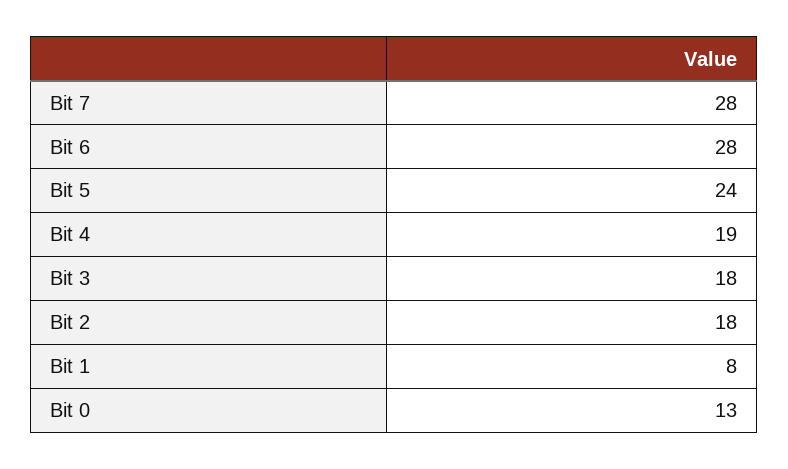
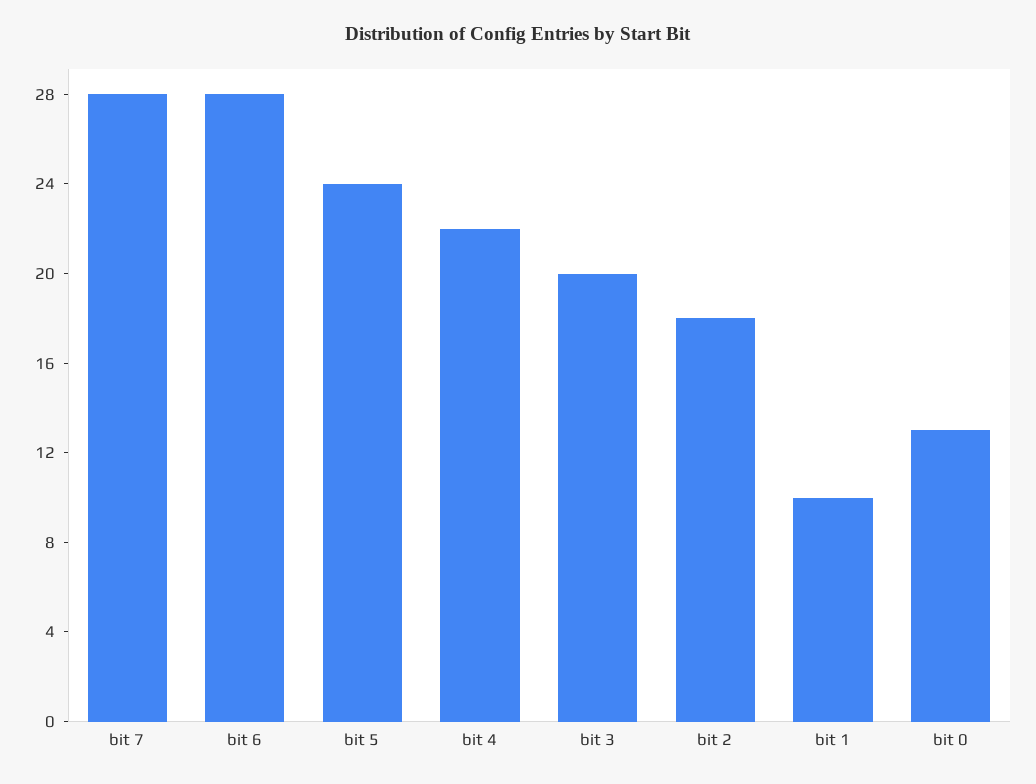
Bit 4: 19 -> 22
Bit 3: 18 -> 20
Bit 1: 8 -> 10

